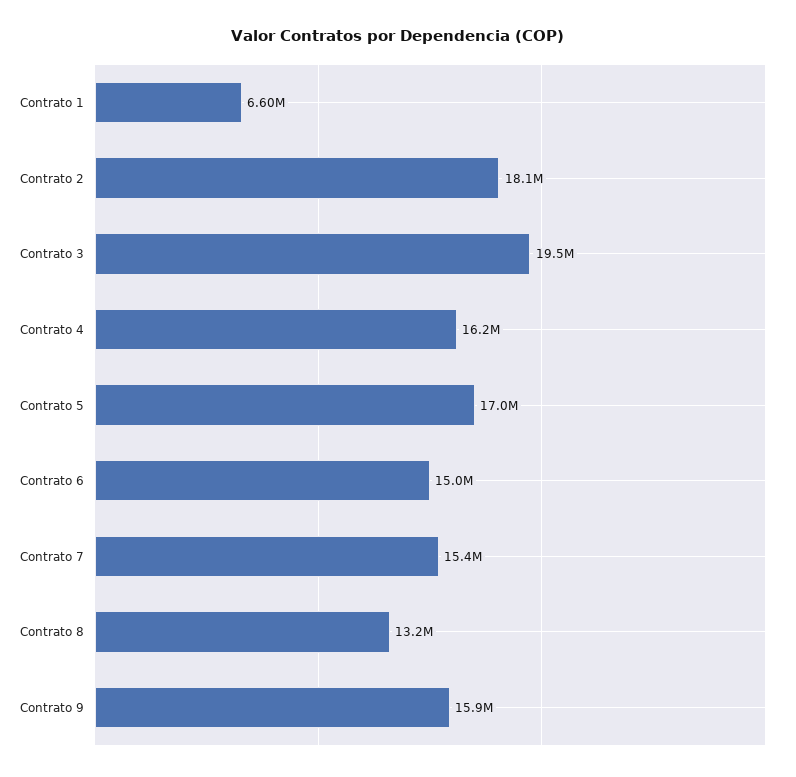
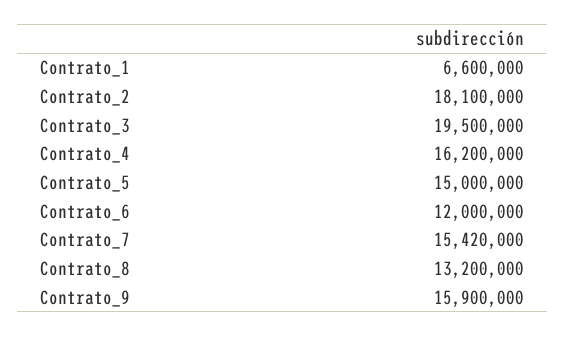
Contrato 5: 17000000 -> 15000000
Contrato 6: 15000000 -> 12000000

